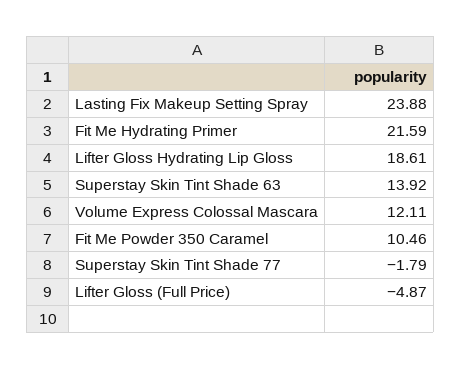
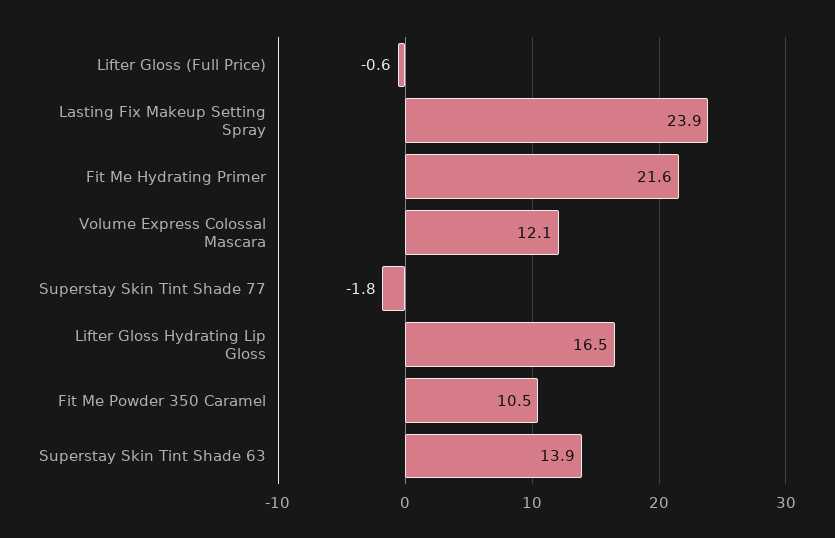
Lifter Gloss Hydrating Lip Gloss: 18.61 -> 16.5
Lifter Gloss (Full Price): -4.87 -> -0.6

